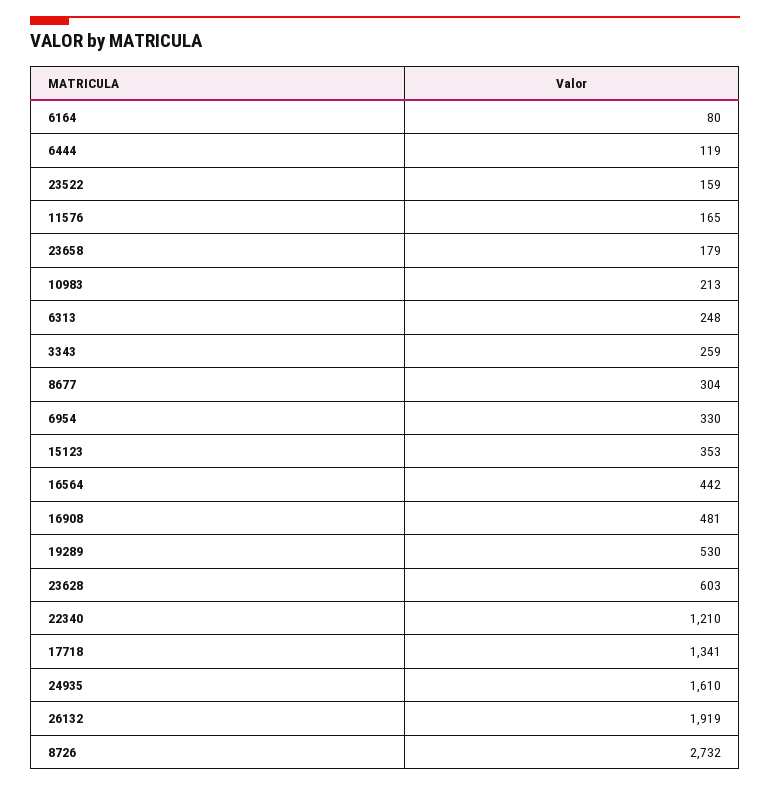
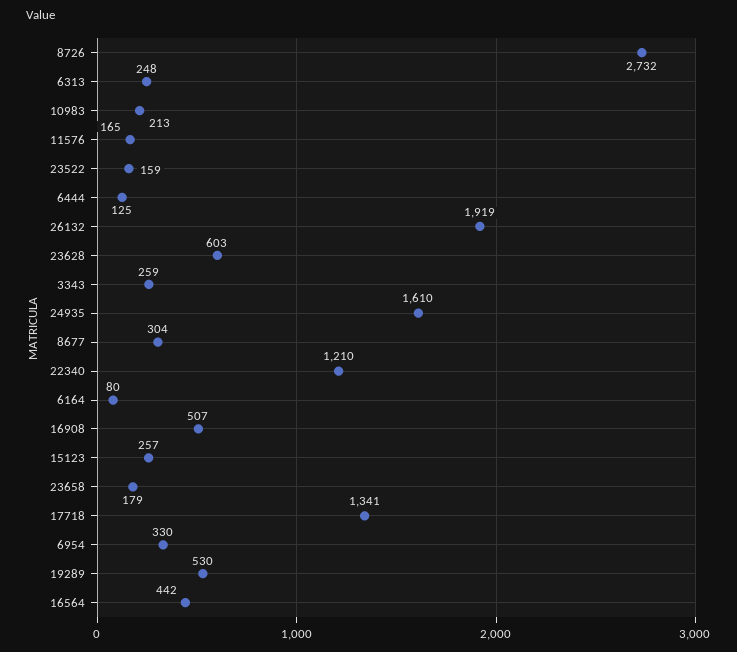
6444: 119 -> 125
15123: 353 -> 257
16908: 481 -> 507

